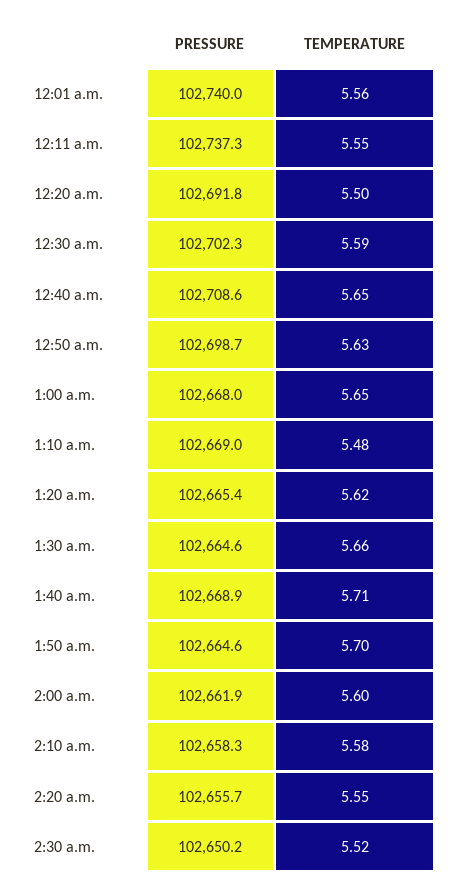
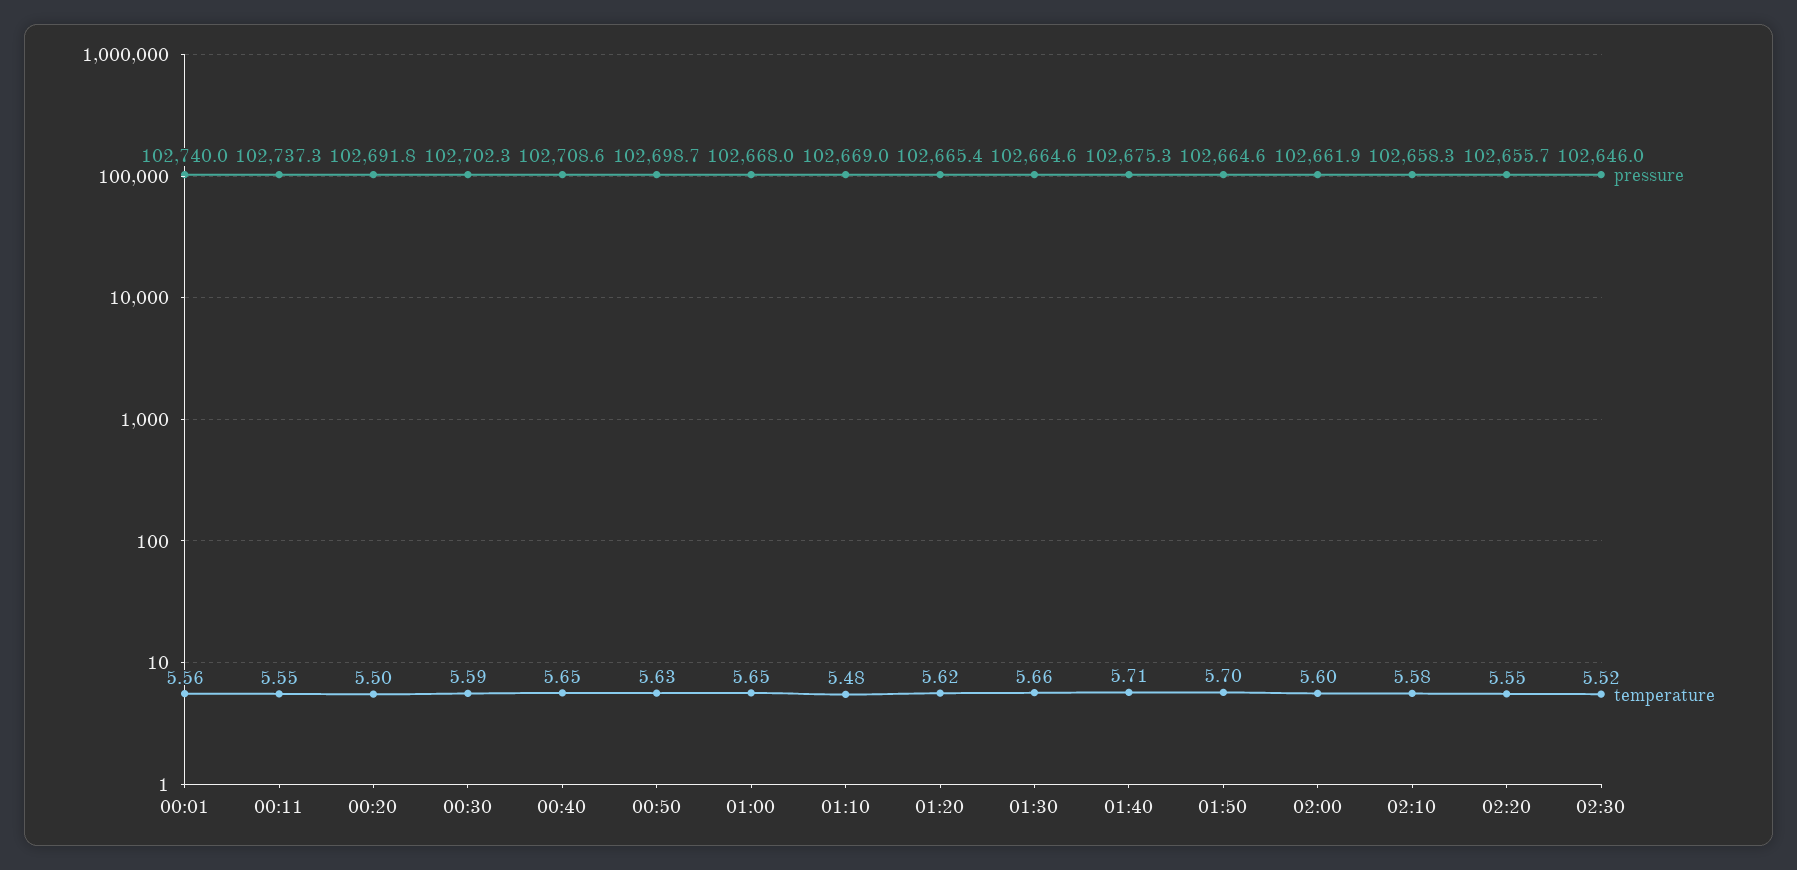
PRESSURE, 1:40 a.m.: 102668.9 -> 102675.3
PRESSURE, 2:30 a.m.: 102650.2 -> 102646

